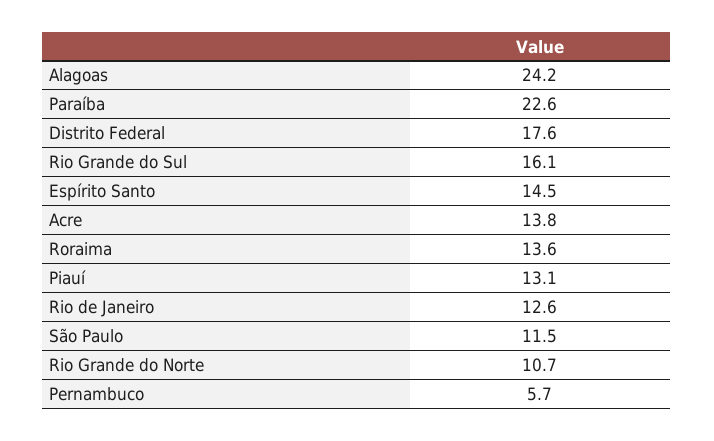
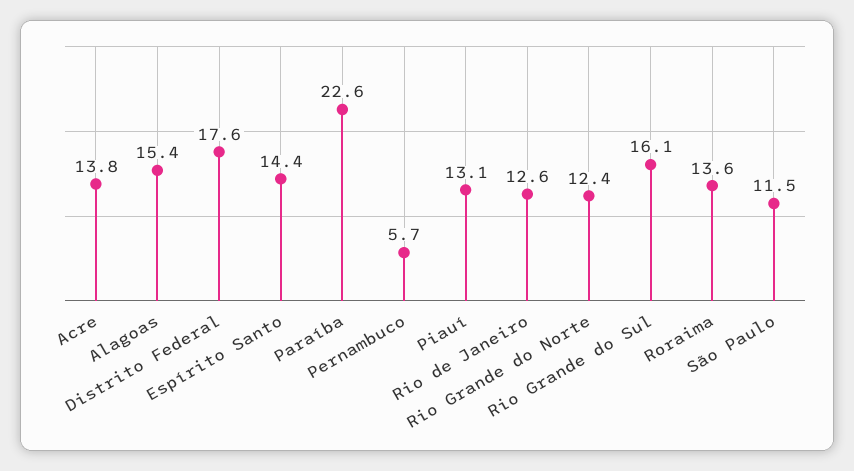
Alagoas: 24.2 -> 15.4
Espírito Santo: 14.5 -> 14.4
Rio Grande do Norte: 10.7 -> 12.4

